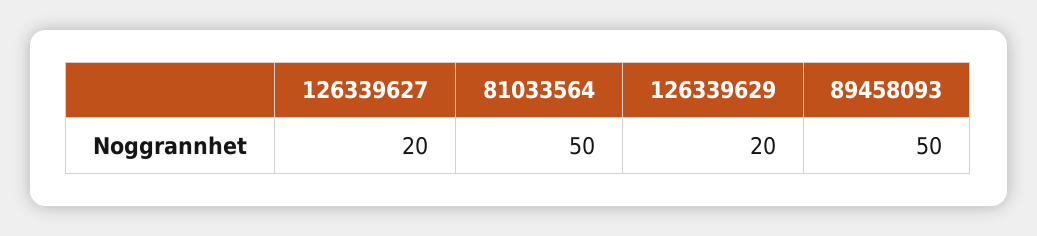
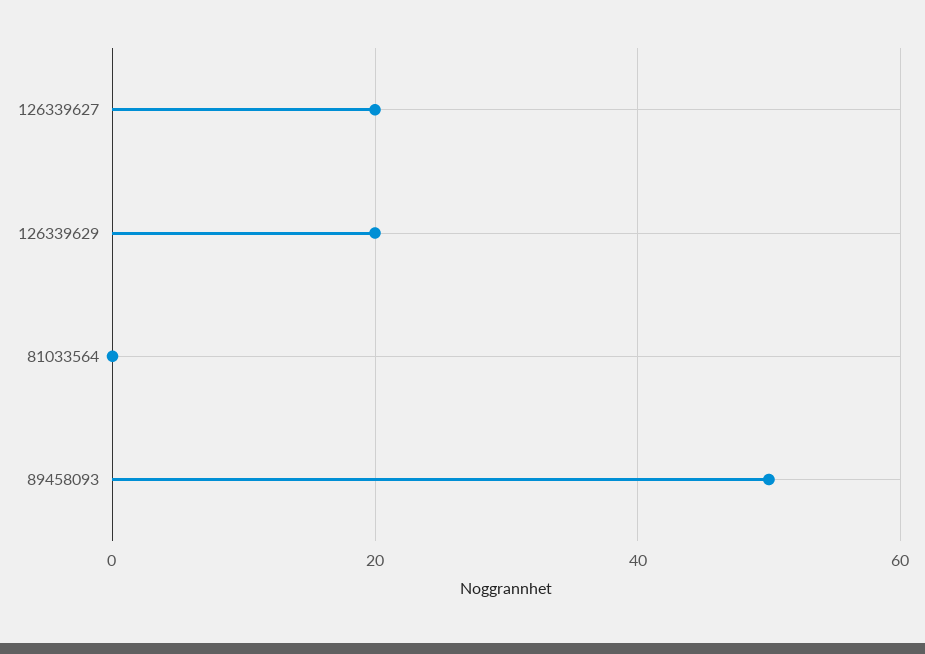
81033564: 50 -> 0

